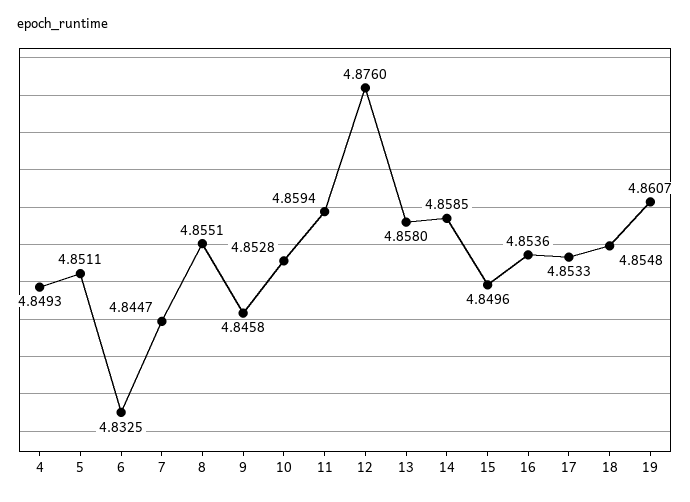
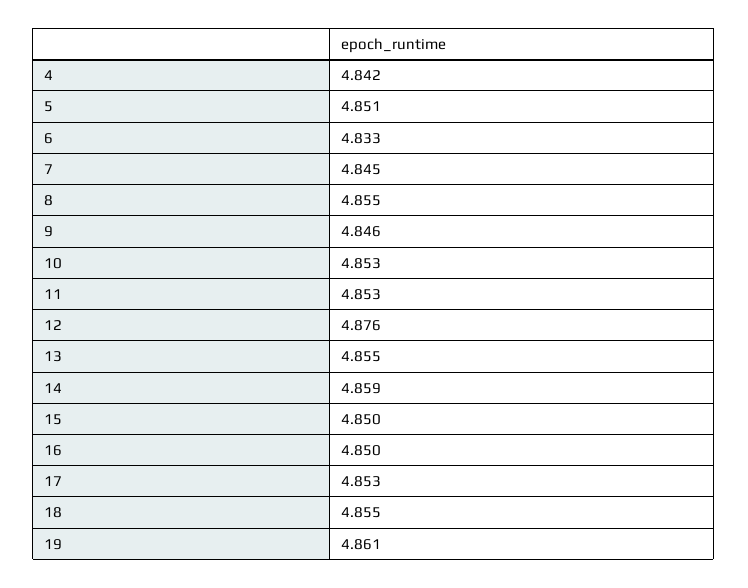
4: 4.8493 -> 4.842
11: 4.8594 -> 4.853
13: 4.858 -> 4.855
16: 4.8536 -> 4.85

